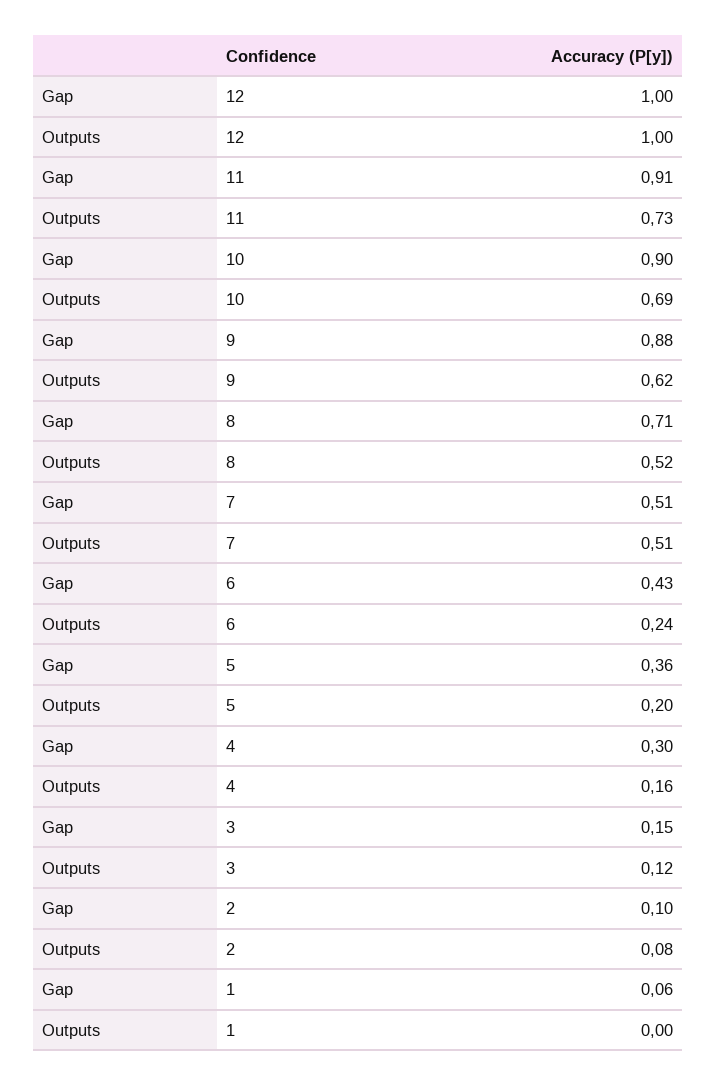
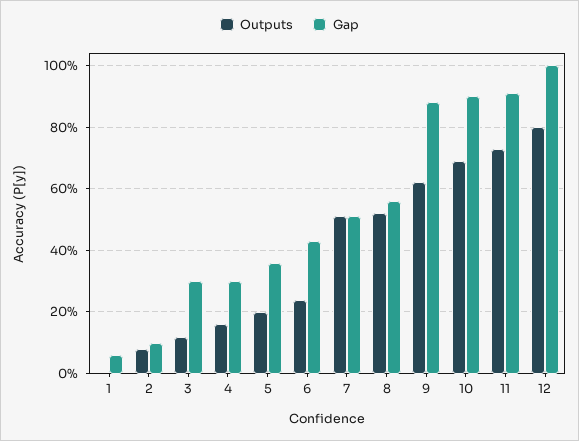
Outputs, 12: 1 -> 0.8
Gap, 8: 0.71 -> 0.55
Gap, 3: 0.15 -> 0.3

